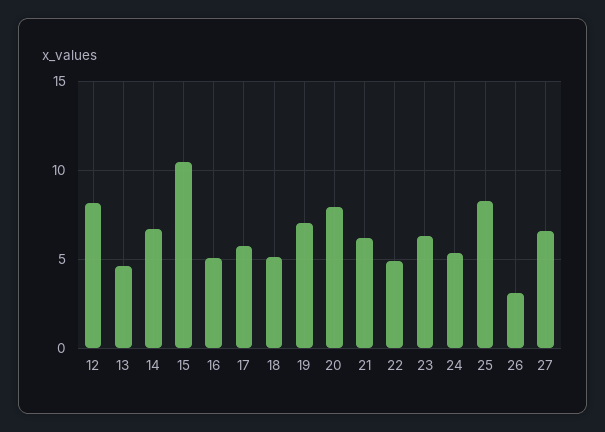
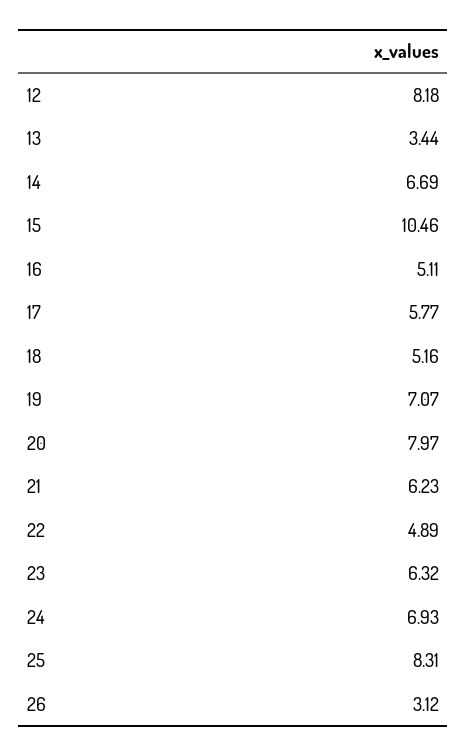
13: 4.5 -> 3.44
24: 5.5 -> 6.93
27: 6.5 -> none

